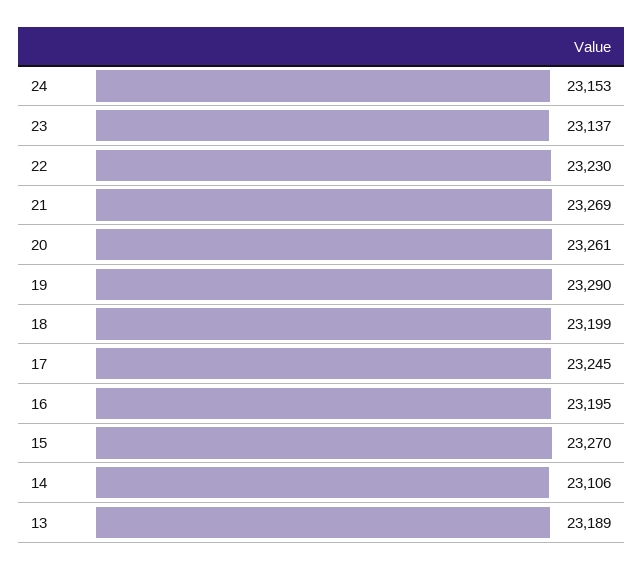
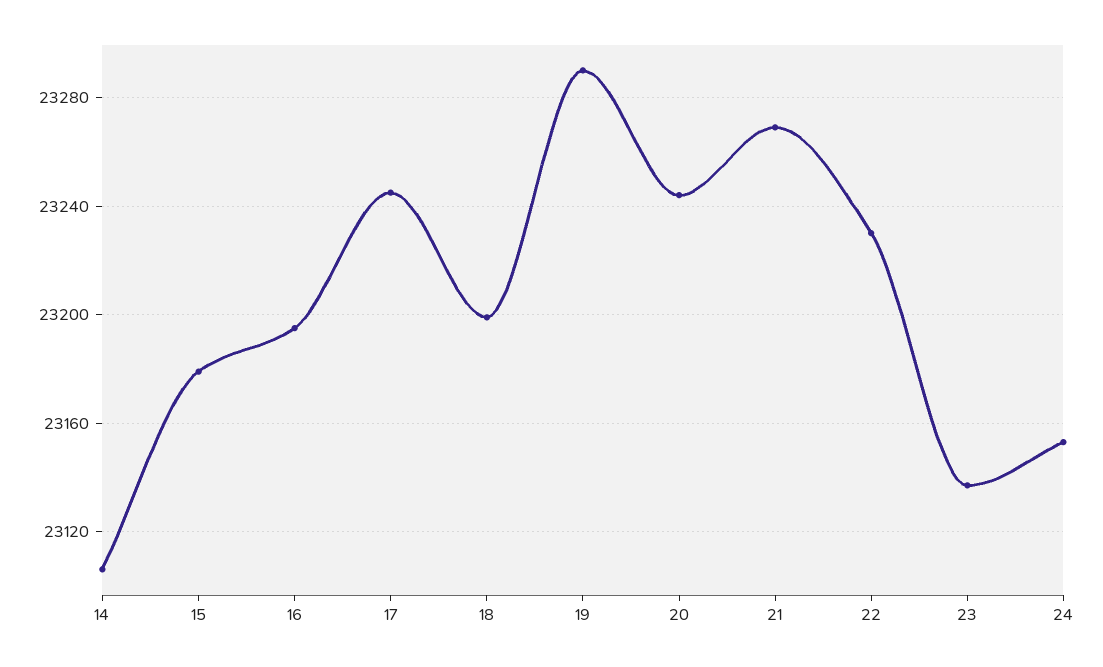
20: 23261 -> 23245
15: 23270 -> 23180
13: 23189 -> none

